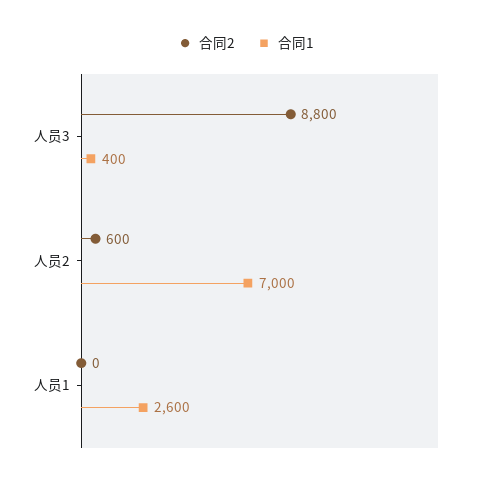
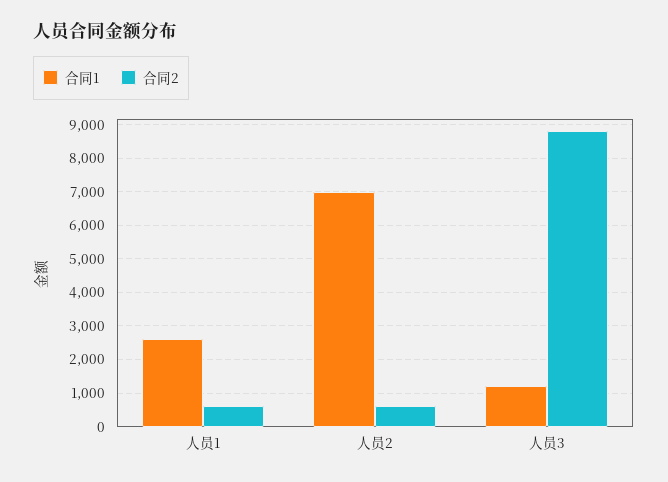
合同1, 人员3: 400 -> 1200
合同2, 人员1: 0 -> 600

